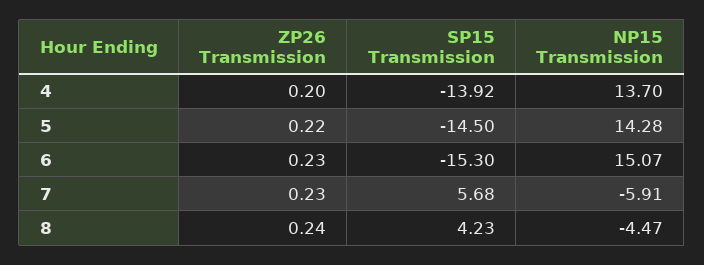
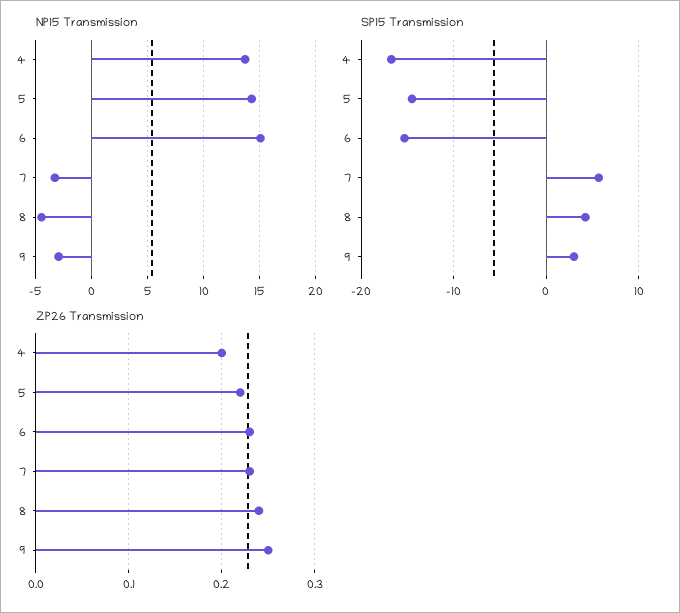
SP15 Transmission, 4: -13.92 -> -17
NP15 Transmission, 7: -5.91 -> -3
NP15 Transmission, 9: none -> -3
SP15 Transmission, 9: none -> 3
ZP26 Transmission, 9: none -> 0.25

